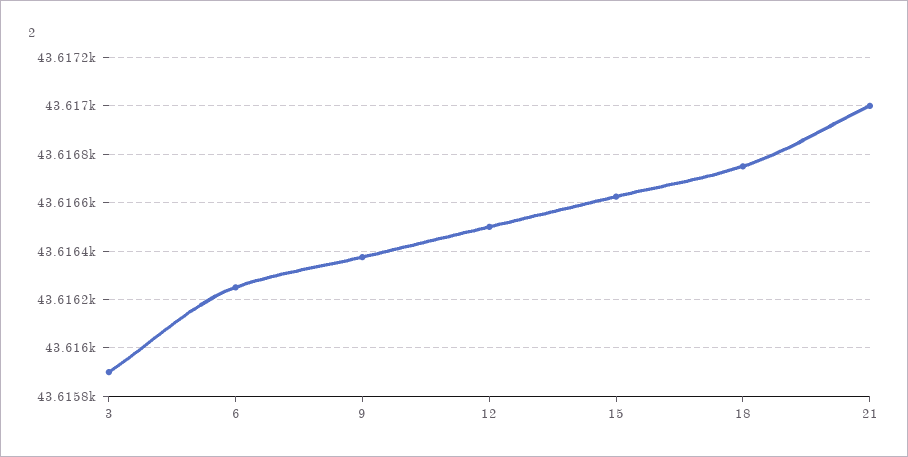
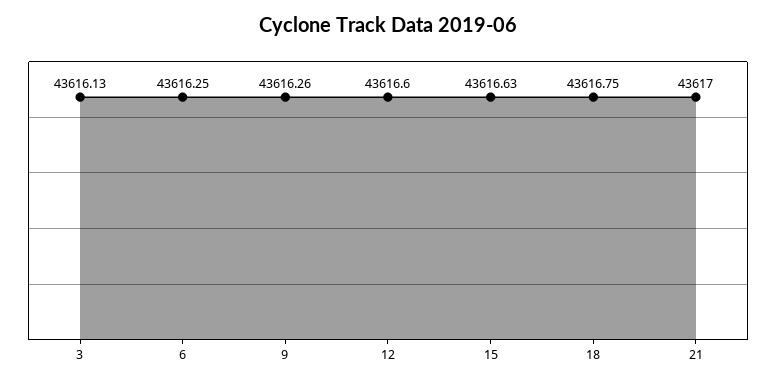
3: 43615.9 -> 43616.13
9: 43616.375 -> 43616.26
12: 43616.5 -> 43616.6

